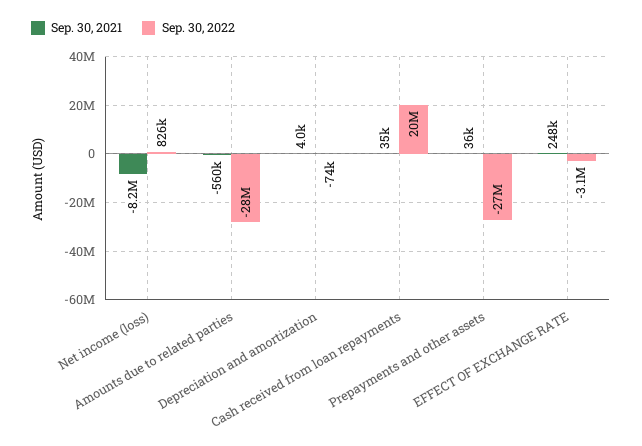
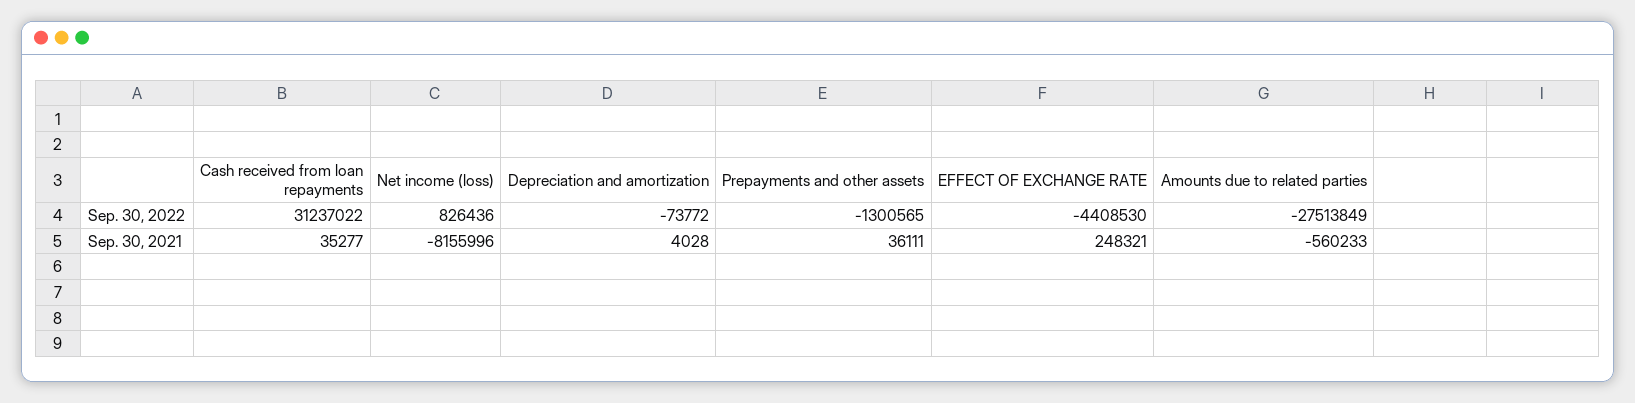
Sep. 30, 2022, Cash received from loan repayments: 20000000 -> 31237022
Sep. 30, 2022, Prepayments and other assets: -27000000 -> -1300565
Sep. 30, 2022, EFFECT OF EXCHANGE RATE: -3100000 -> -4408530

